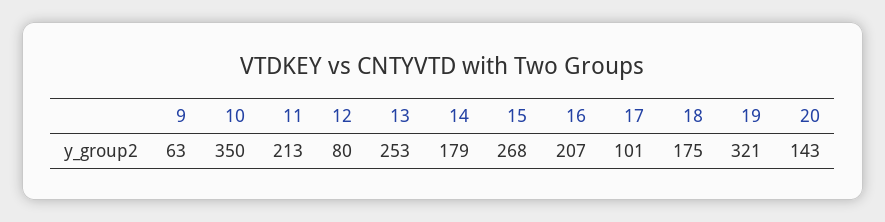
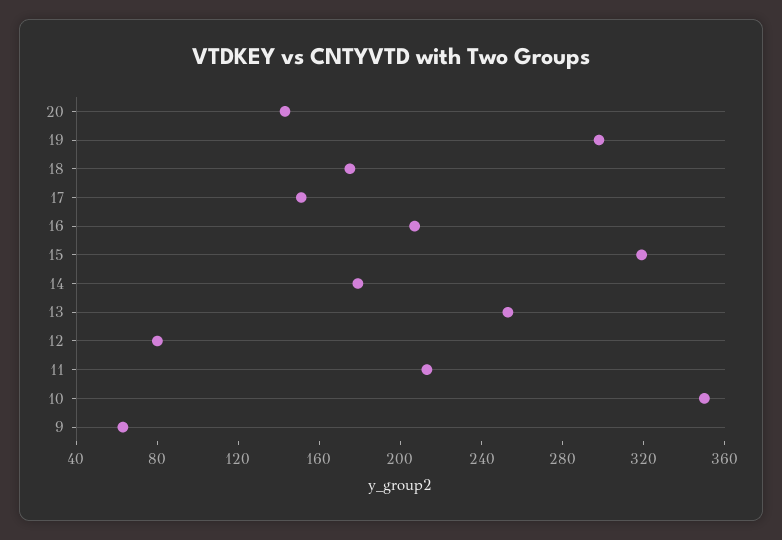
15: 268 -> 320
17: 101 -> 150
19: 321 -> 300

